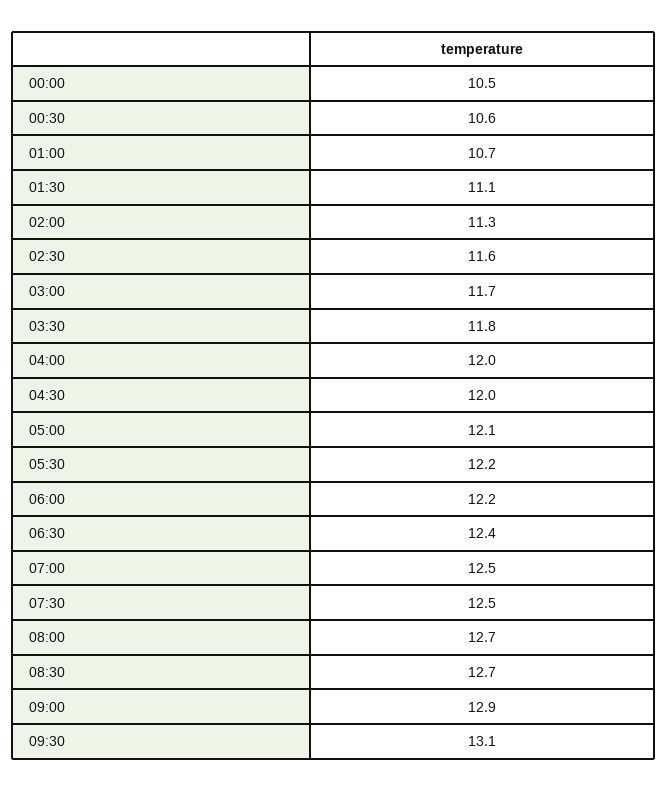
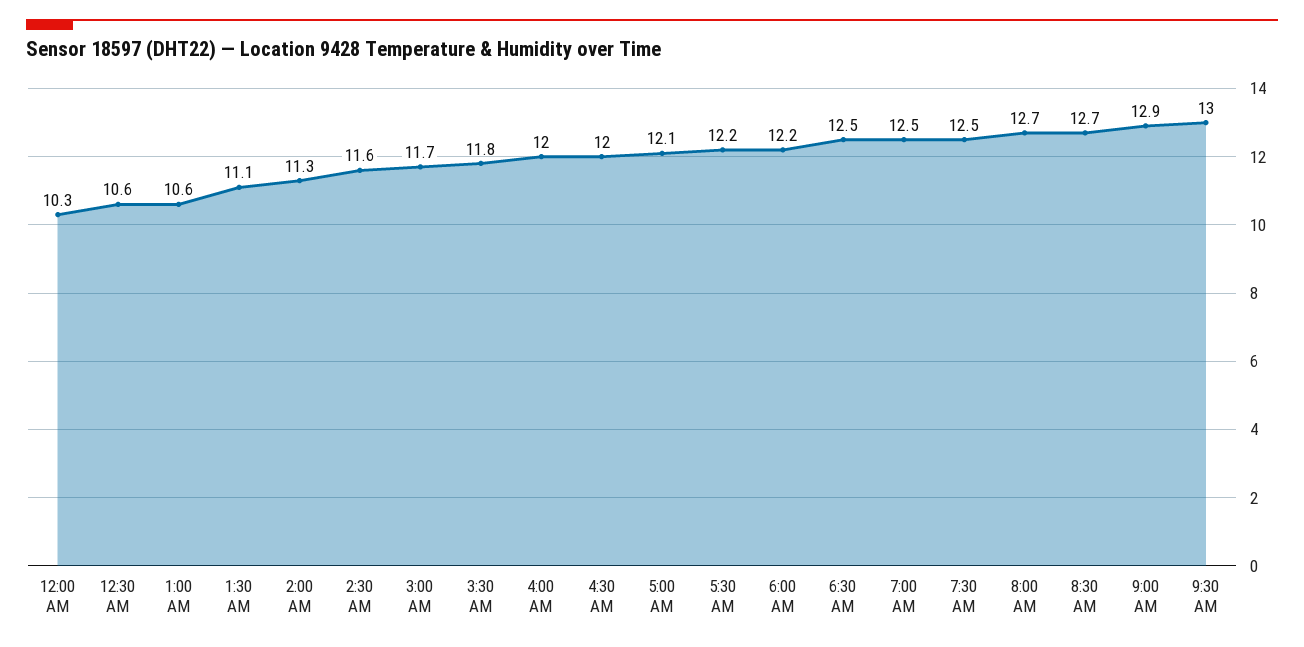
00:00: 10.5 -> 10.3
01:00: 10.7 -> 10.6
06:30: 12.4 -> 12.5
09:30: 13.1 -> 13

